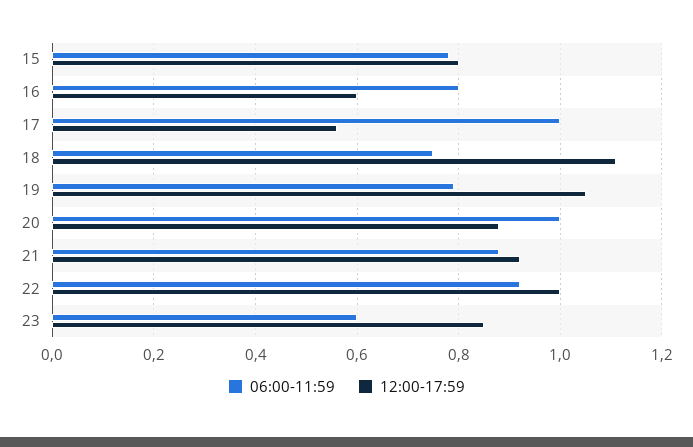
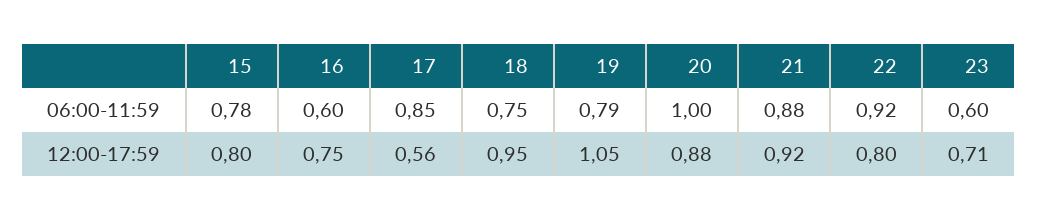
06:00-11:59, 16: 0.8 -> 0.6
12:00-17:59, 16: 0.6 -> 0.75
06:00-11:59, 17: 1 -> 0.85
12:00-17:59, 18: 1.1 -> 0.95
12:00-17:59, 22: 1 -> 0.8
12:00-17:59, 23: 0.85 -> 0.71

